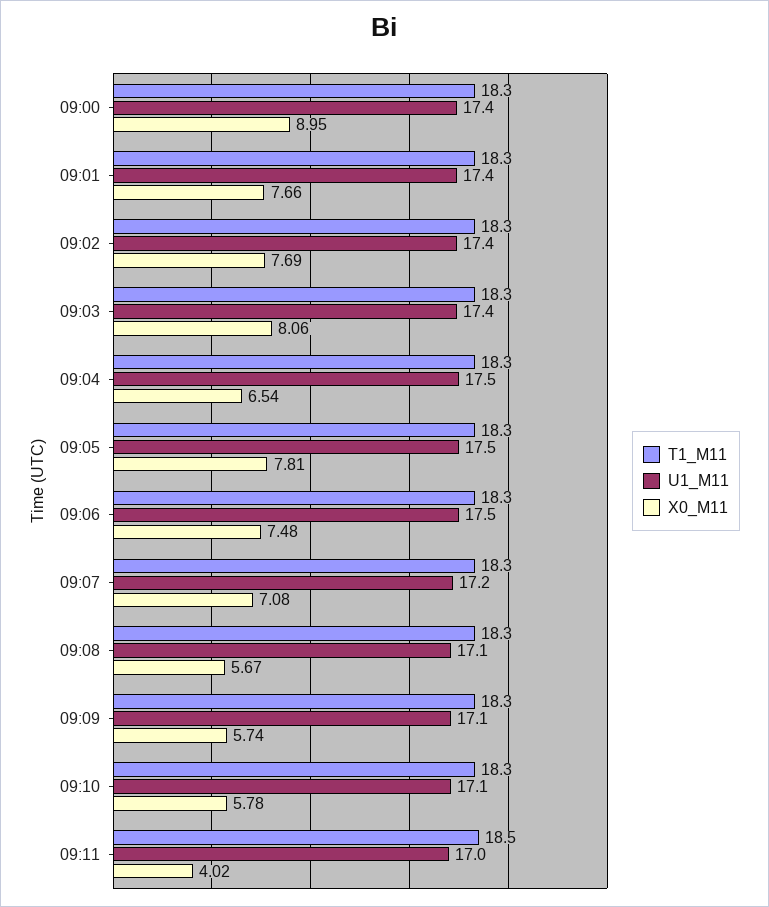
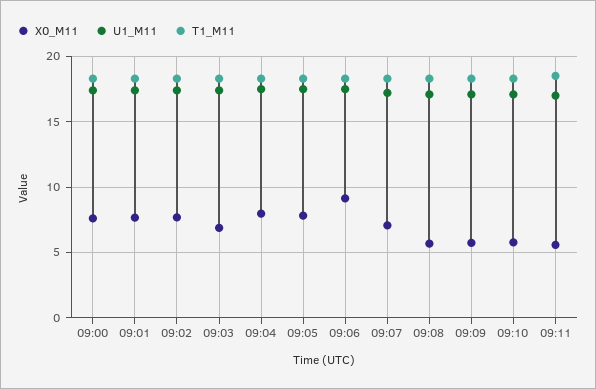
X0_M11, 09:00: 8.95 -> 7.5
X0_M11, 09:03: 8.06 -> 7
X0_M11, 09:04: 6.54 -> 8
X0_M11, 09:06: 7.48 -> 9
X0_M11, 09:11: 4.02 -> 5.5

